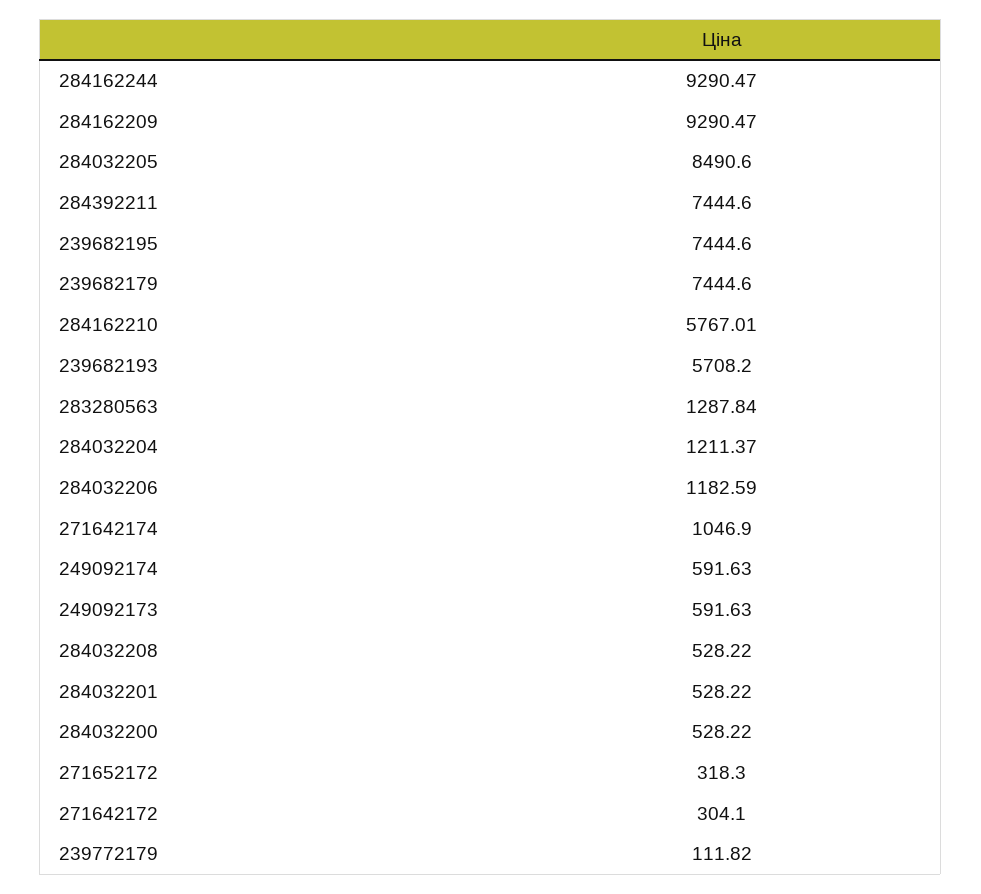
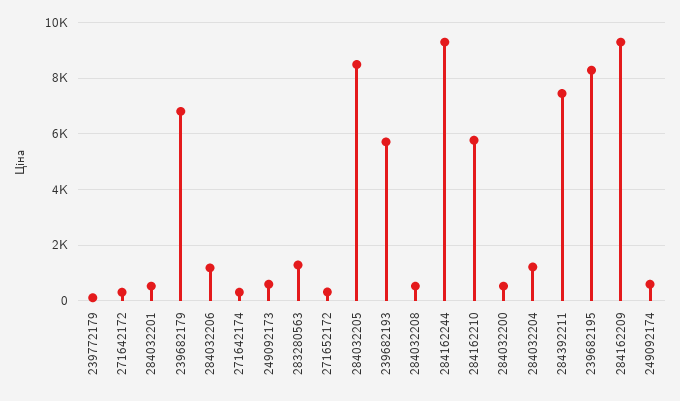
239682195: 7444.6 -> 8250
239682179: 7444.6 -> 6750
271642174: 1046.9 -> 250

